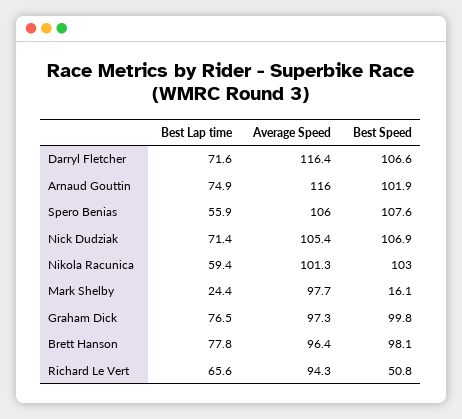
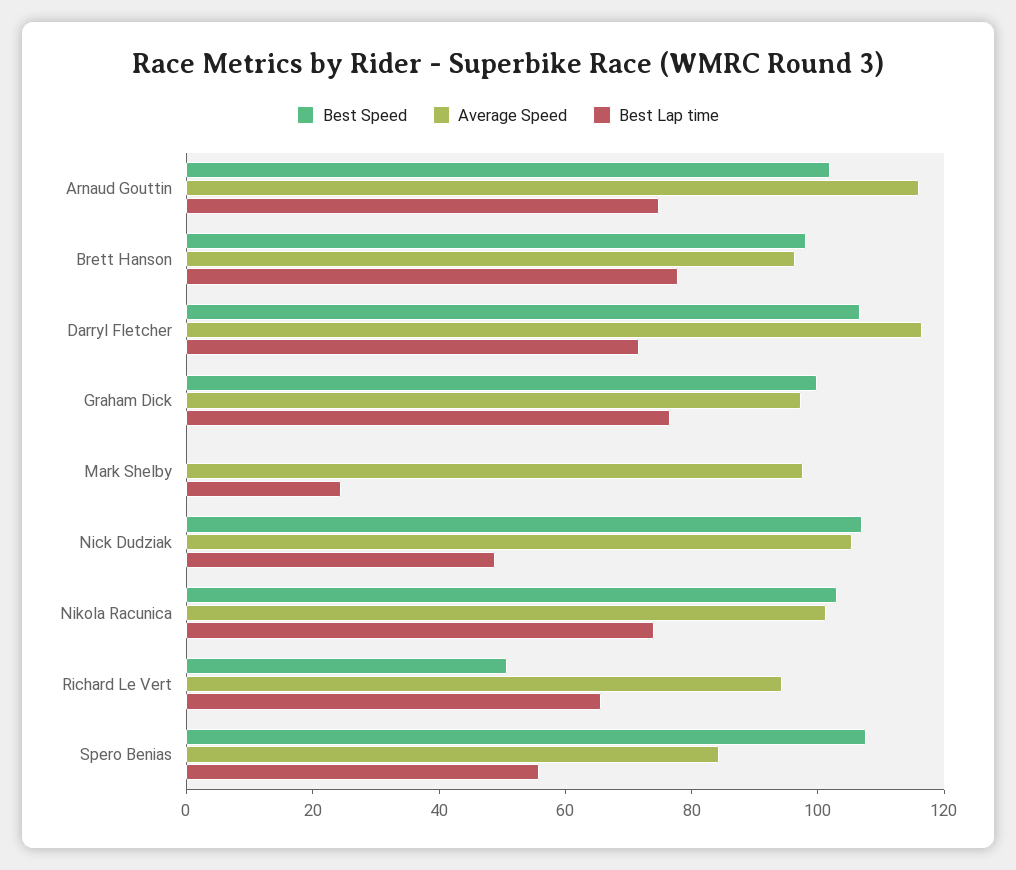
Average Speed, Spero Benias: 106 -> 85
Best Lap time, Nick Dudziak: 71.4 -> 50
Best Lap time, Nikola Racunica: 59.4 -> 75
Best Speed, Mark Shelby: 16.1 -> 0

